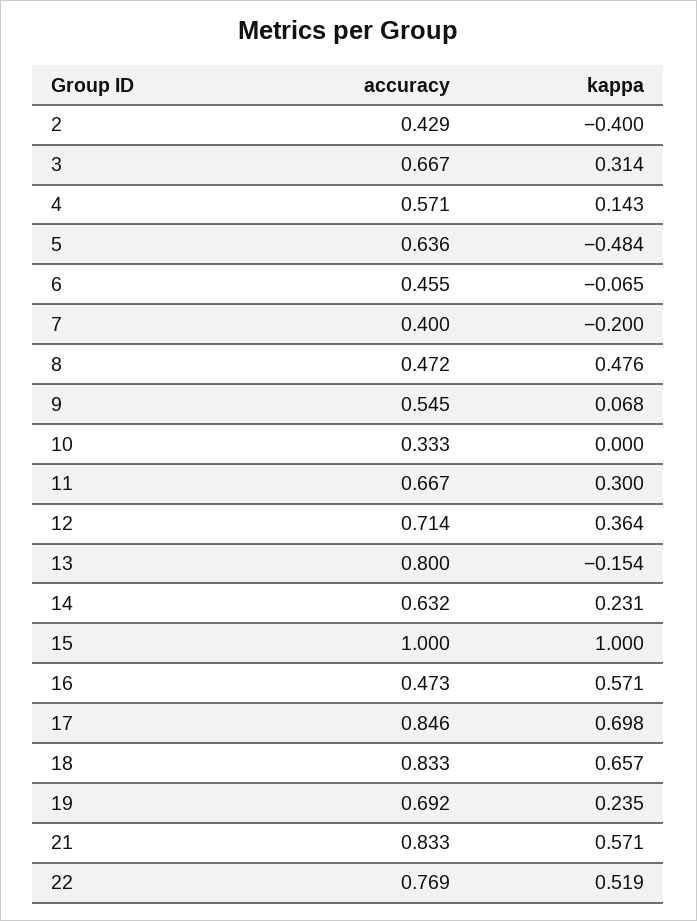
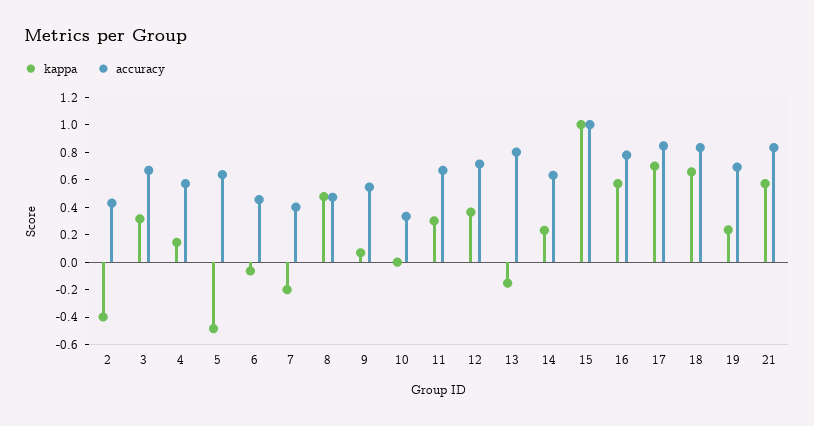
accuracy, 16: 0.473 -> 0.8
accuracy, 22: 0.769 -> none
kappa, 22: 0.519 -> none

